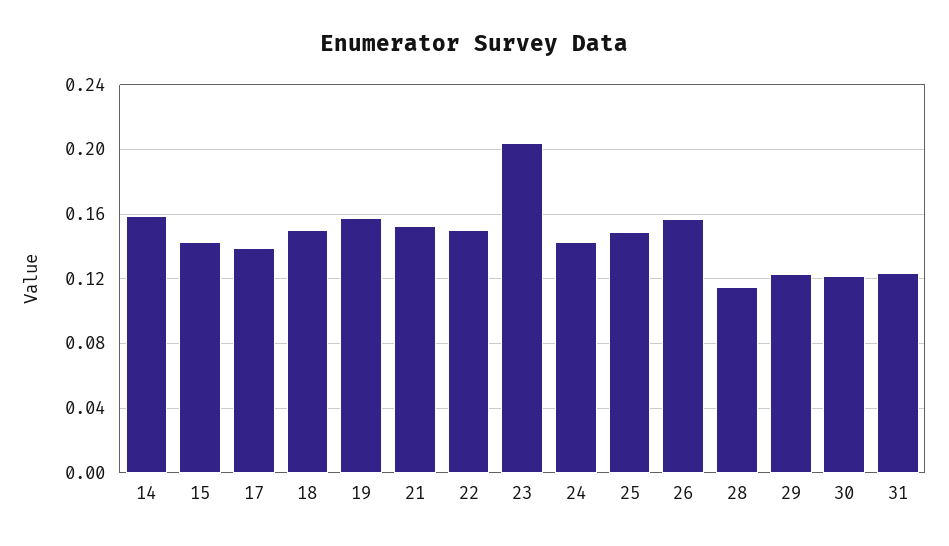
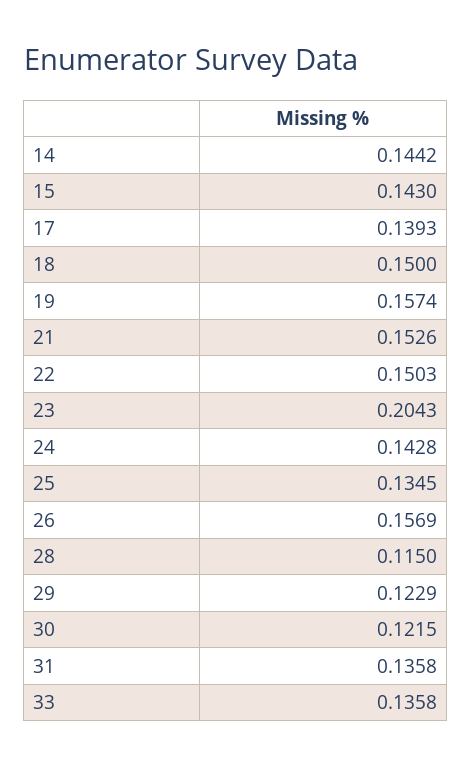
14: 0.16 -> 0.1442
25: 0.15 -> 0.1345
31: 0.125 -> 0.1358
33: none -> 0.1358

